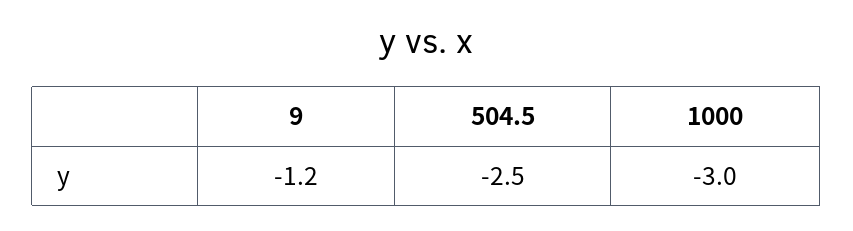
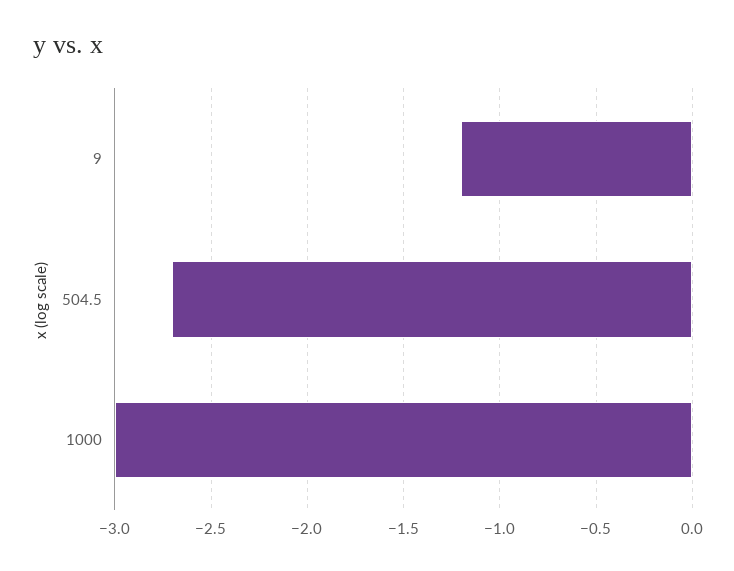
504.5: -2.5 -> -2.7

